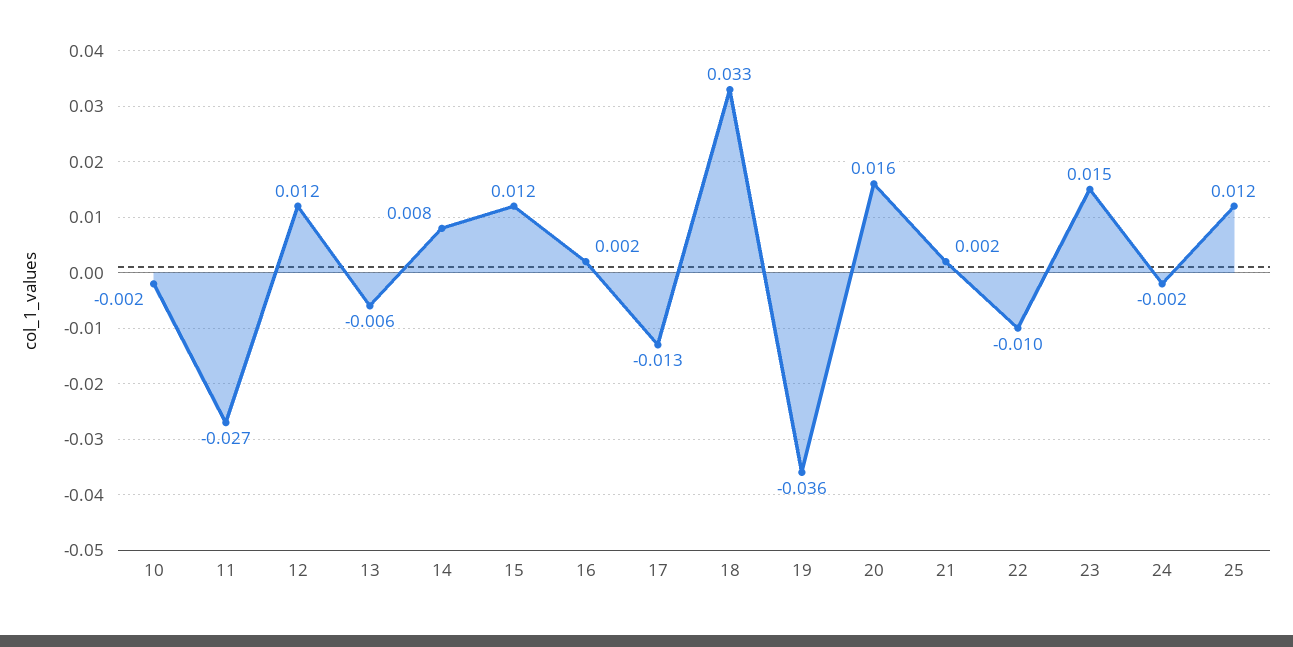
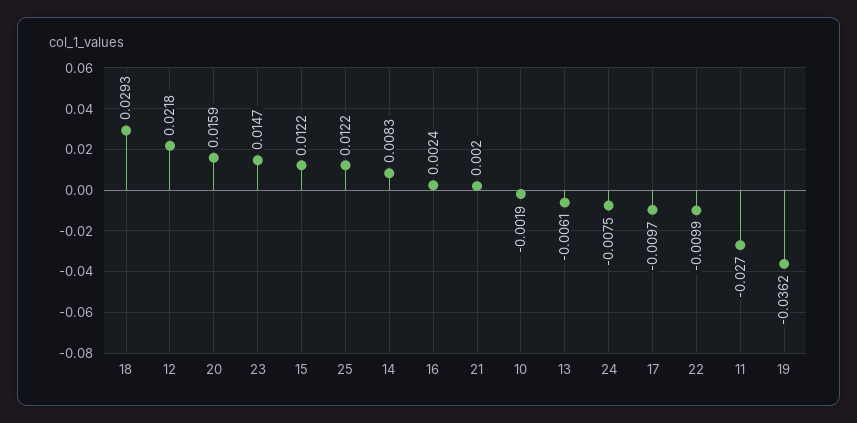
12: 0.012 -> 0.0218
17: -0.013 -> -0.0097
18: 0.033 -> 0.0293
24: -0.002 -> -0.0075

